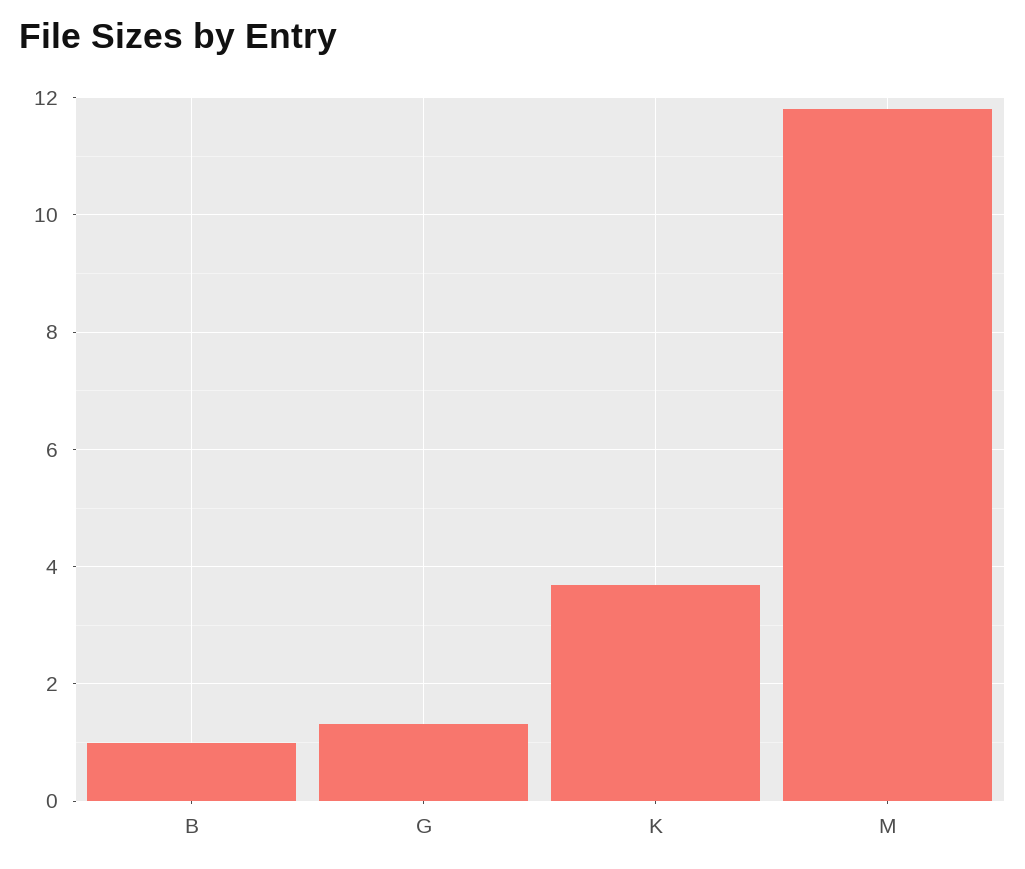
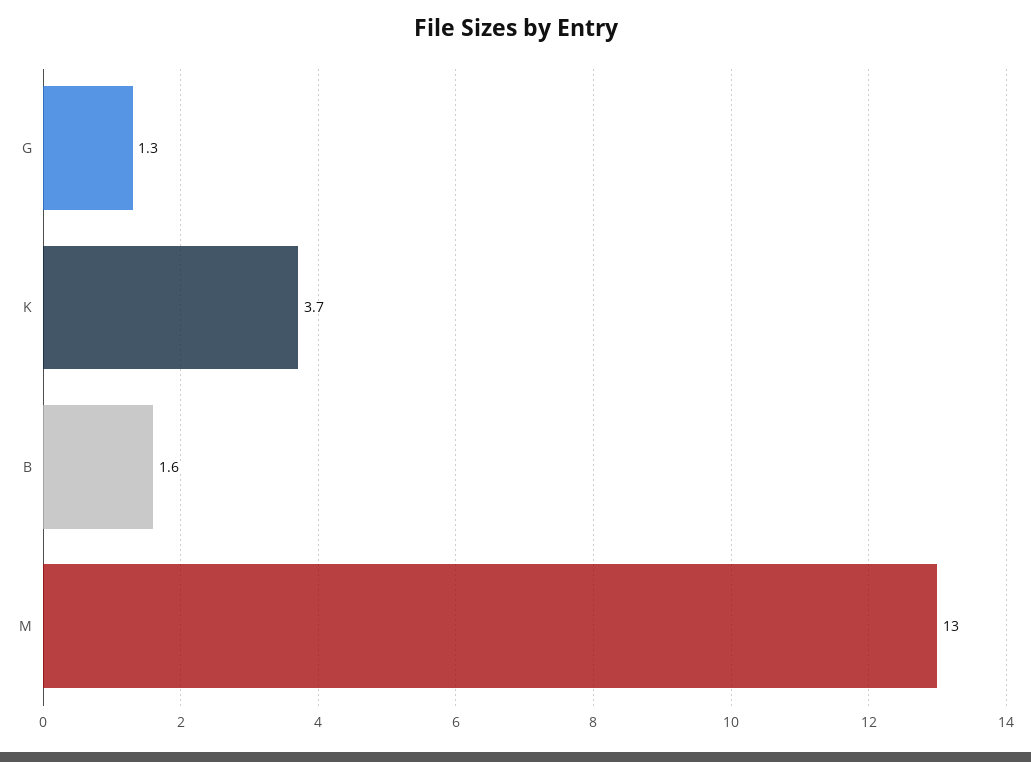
B: 1 -> 1.6
M: 11.8 -> 13

